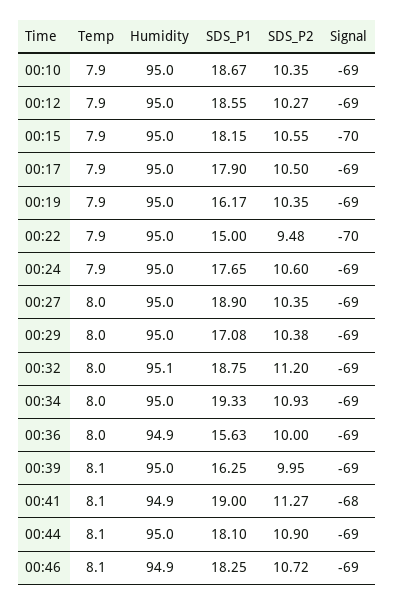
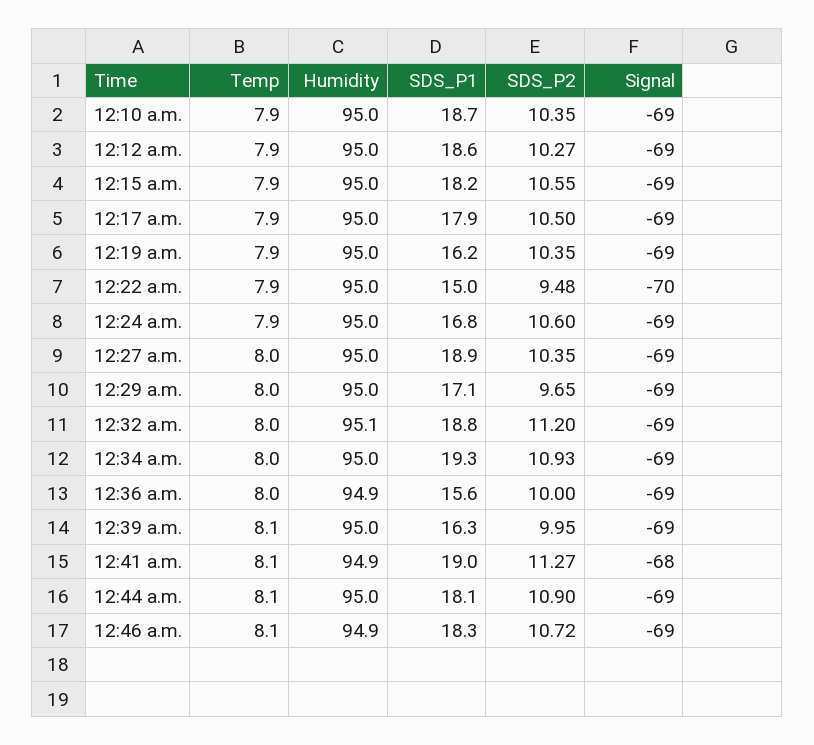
Signal, 00:15: -70 -> -69
SDS_P1, 00:24: 17.65 -> 16.8
SDS_P2, 00:29: 10.38 -> 9.65

